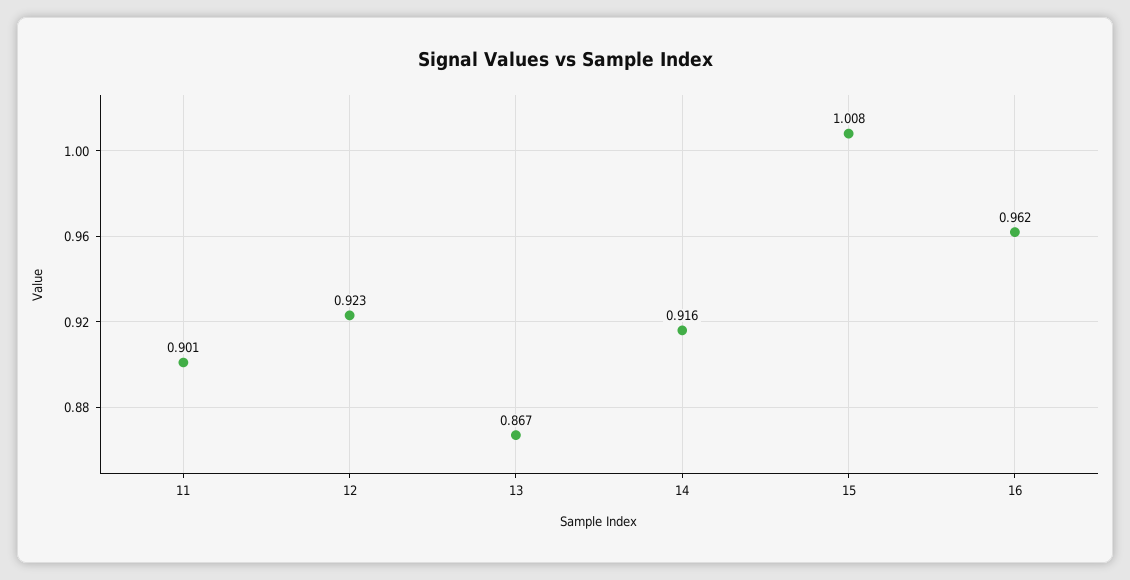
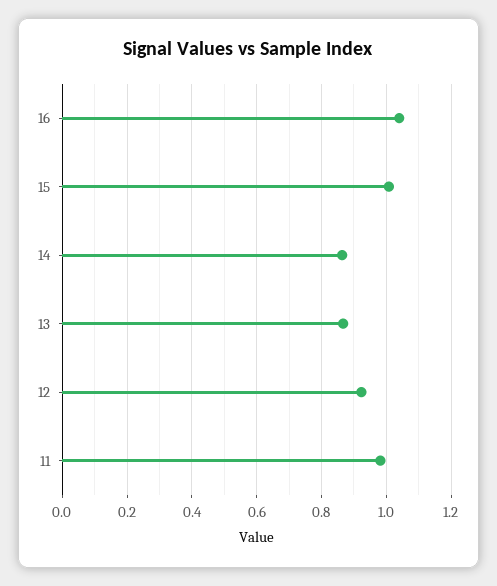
11: 0.901 -> 0.98
14: 0.916 -> 0.86
16: 0.962 -> 1.04

